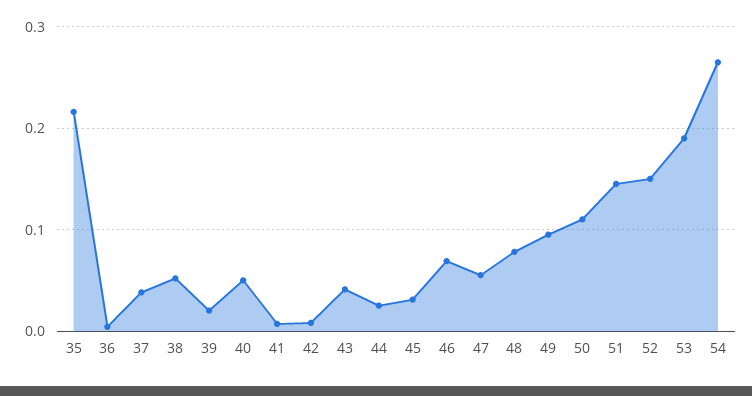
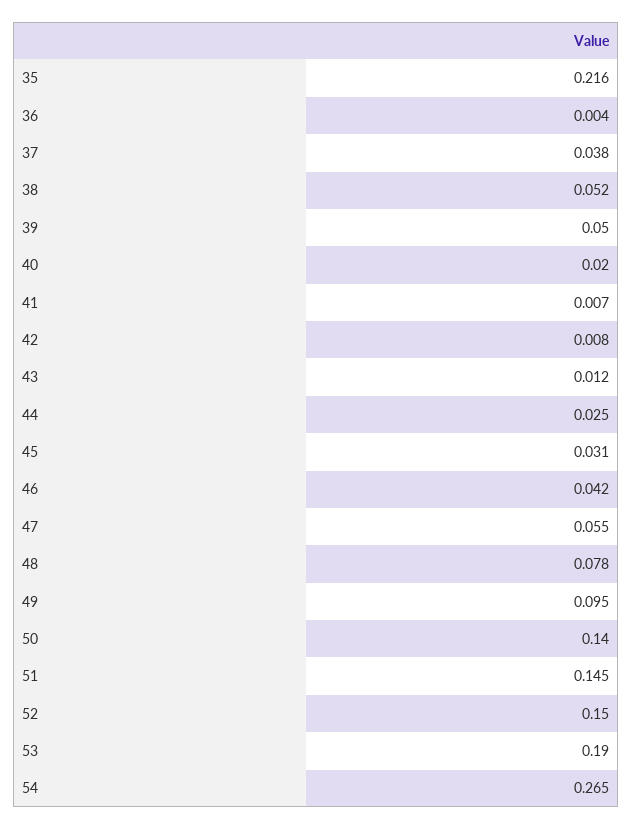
39: 0.02 -> 0.05
40: 0.05 -> 0.02
43: 0.04 -> 0.012
46: 0.07 -> 0.042
50: 0.11 -> 0.14

